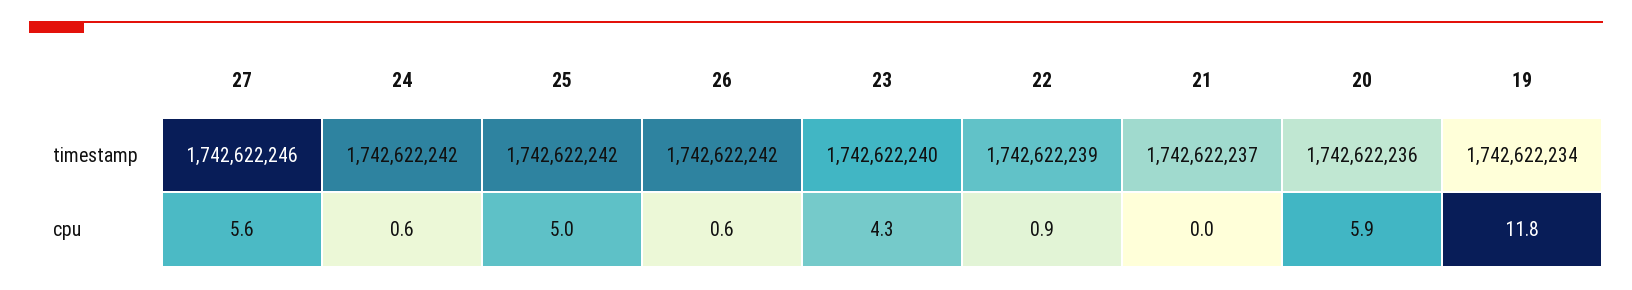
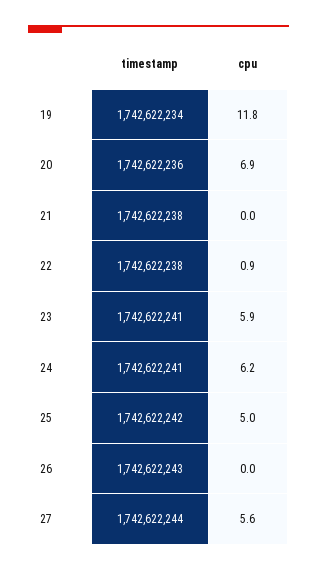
27, timestamp: 1742622246 -> 1742622244
24, timestamp: 1742622242 -> 1742622241
26, timestamp: 1742622242 -> 1742622243
23, timestamp: 1742622240 -> 1742622241
22, timestamp: 1742622239 -> 1742622238
21, timestamp: 1742622237 -> 1742622238
24, cpu: 0.6 -> 6.2
26, cpu: 0.6 -> 0
23, cpu: 4.3 -> 5.9
20, cpu: 5.9 -> 6.9

